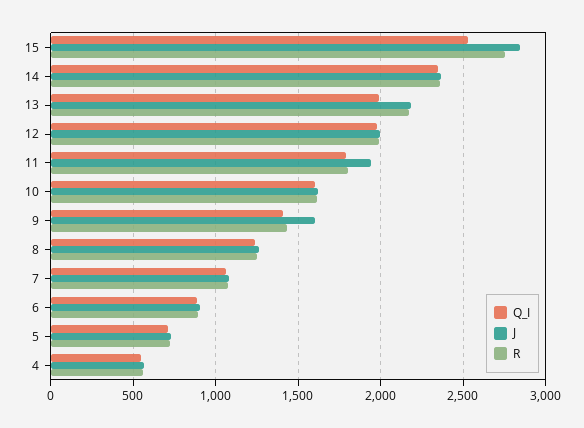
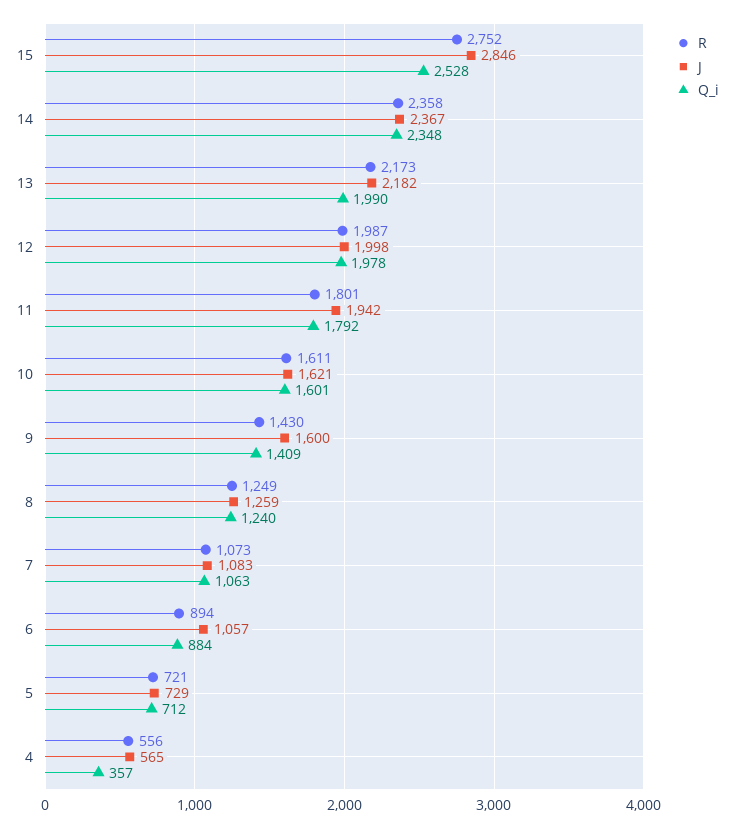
J, 6: 900 -> 1057
Q_I, 4: 550 -> 357

